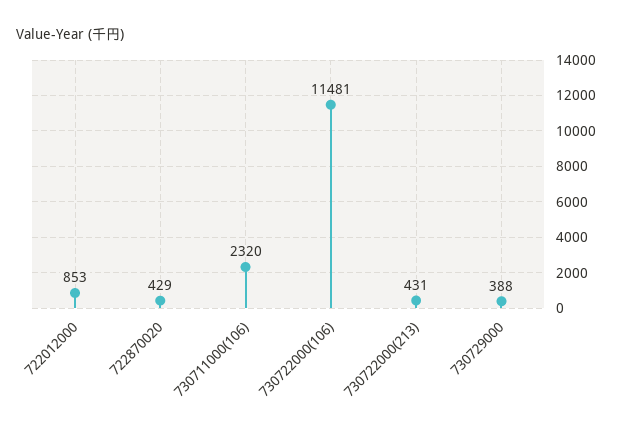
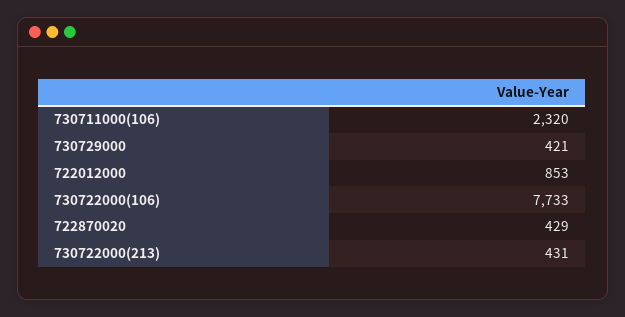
730722000(106): 11481 -> 7733
730729000: 388 -> 421

